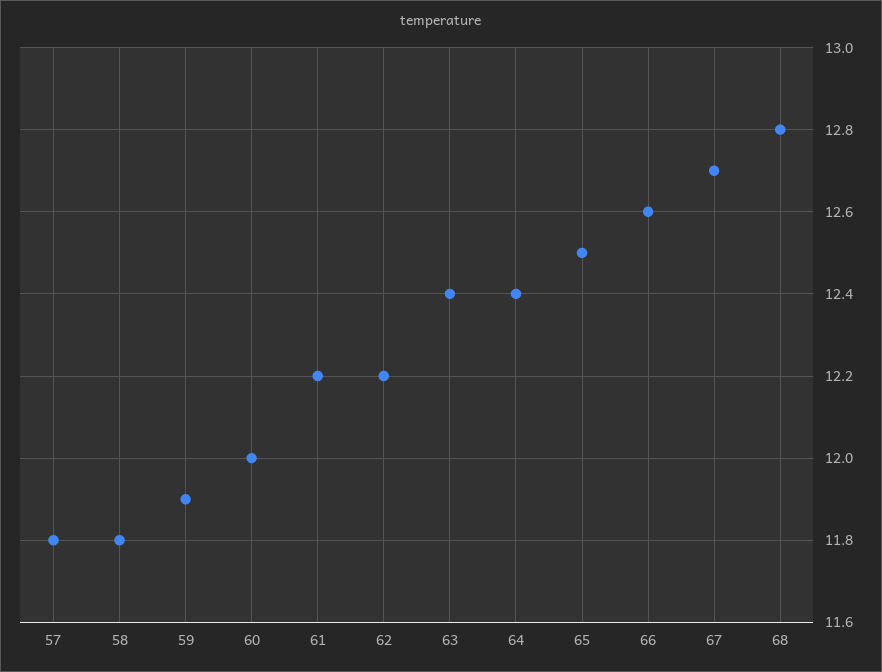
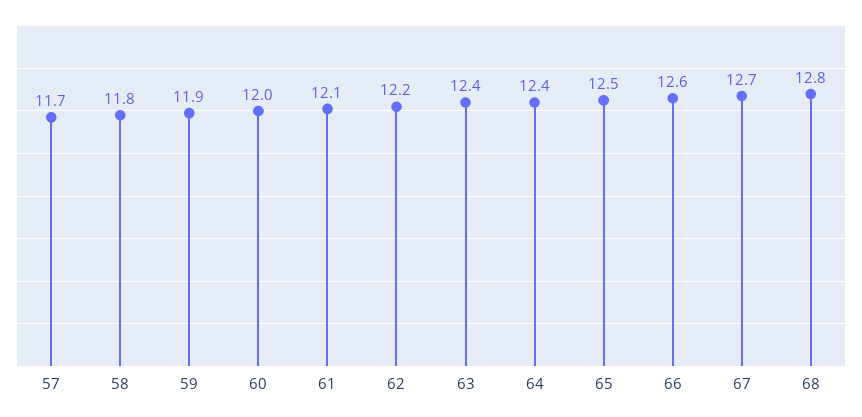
57: 11.8 -> 11.7
61: 12.2 -> 12.1

